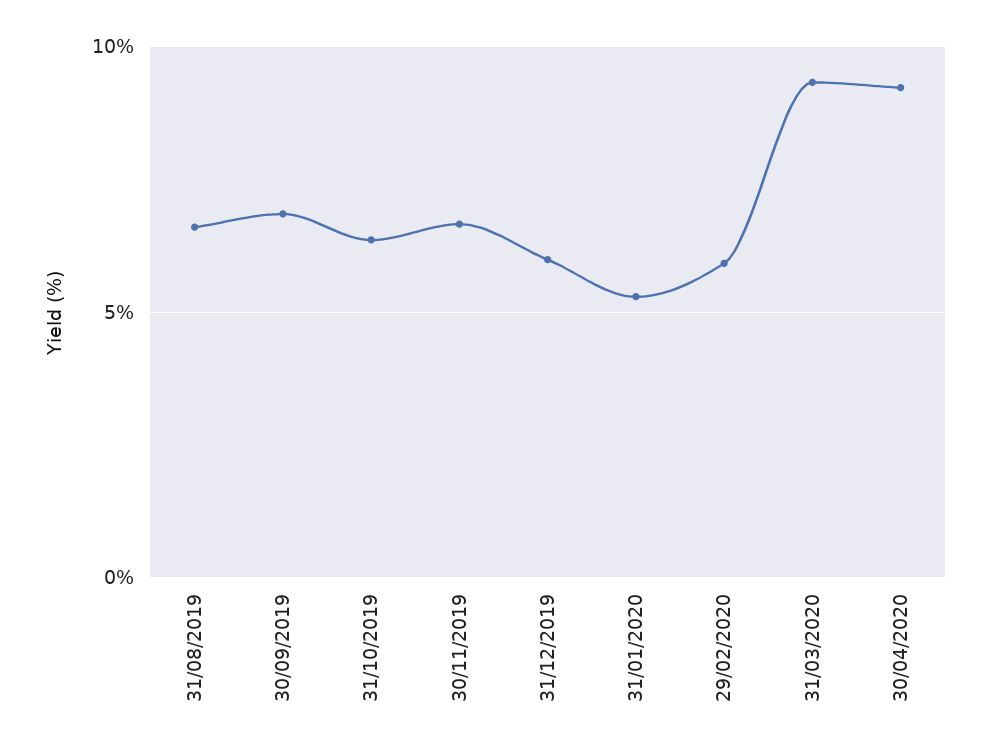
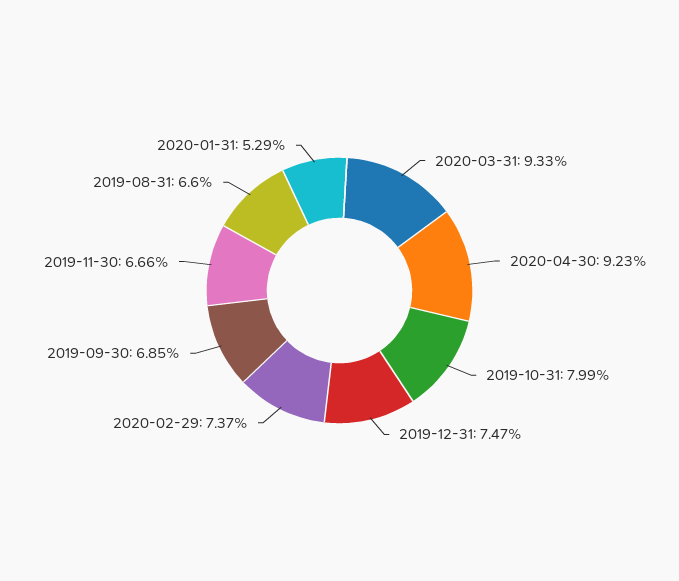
31/10/2019: 6.5 -> 7.99
31/12/2019: 6 -> 7.47
29/02/2020: 6 -> 7.37

